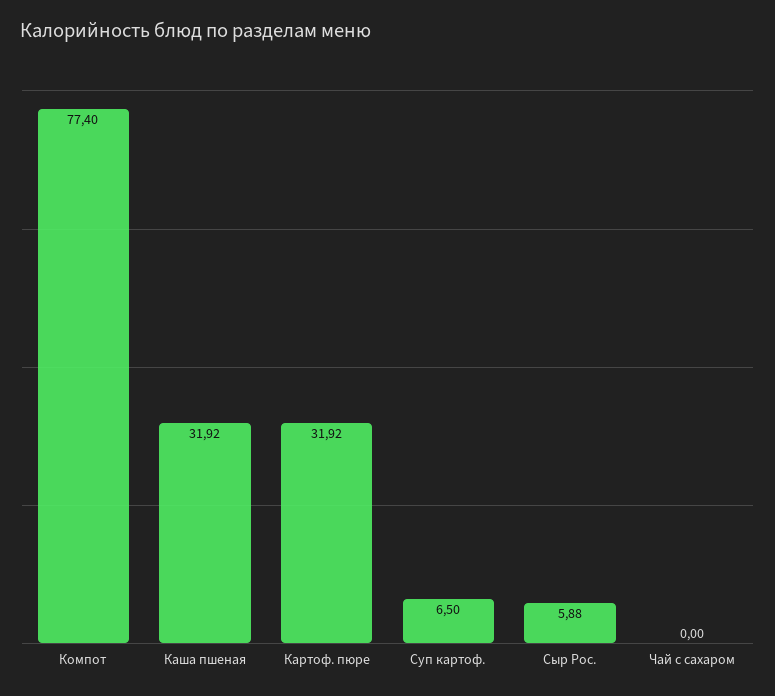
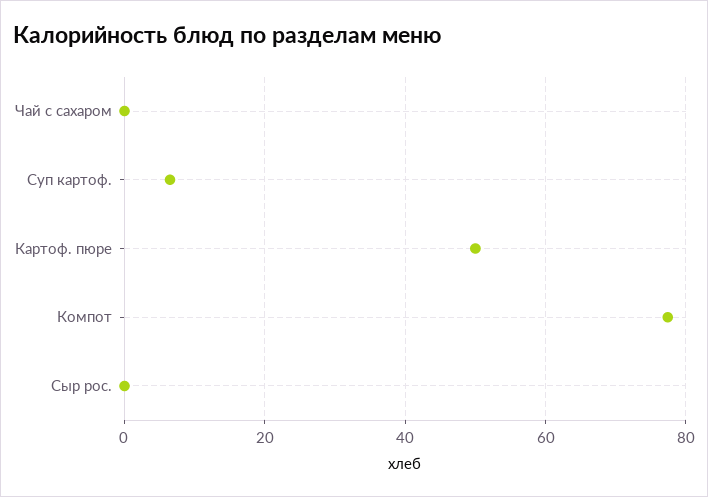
Каша пшеная: 31.92 -> none
Картоф. пюре: 31.92 -> 50
Сыр Рос.: 5.88 -> 0

